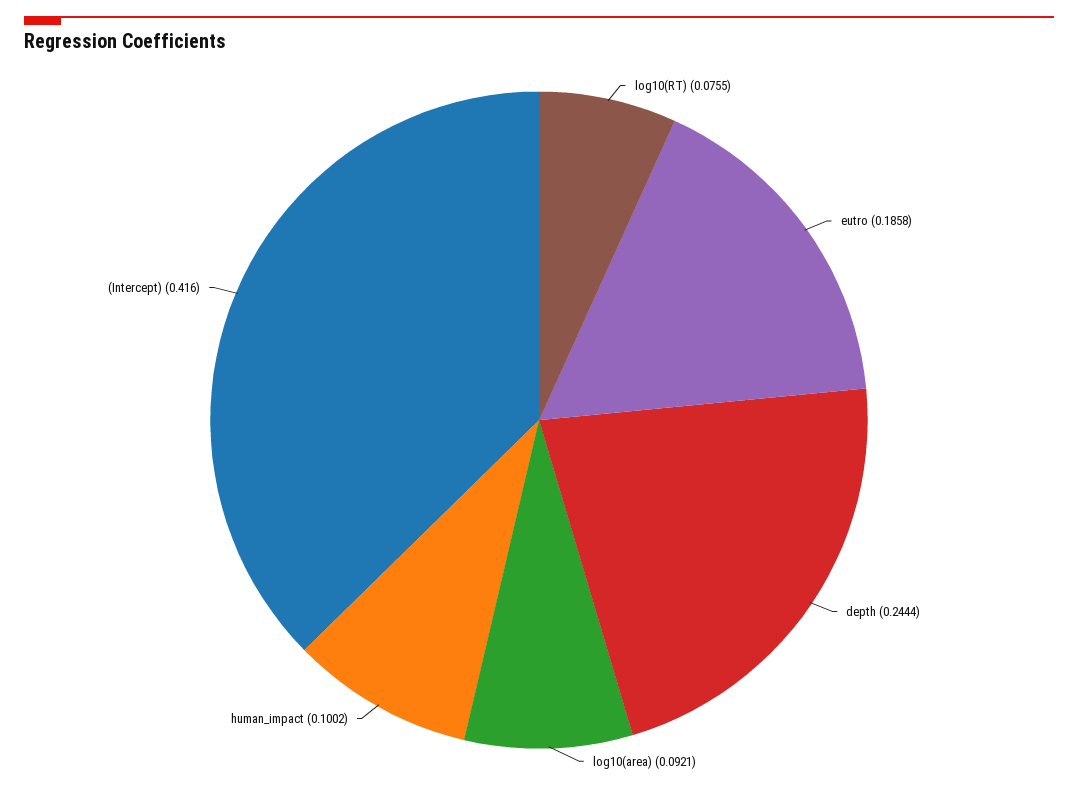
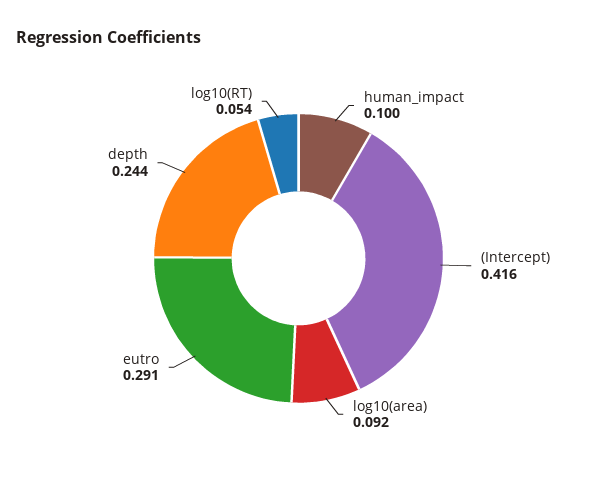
log10(RT): 0.0755 -> 0.054
eutro: 0.1858 -> 0.291

